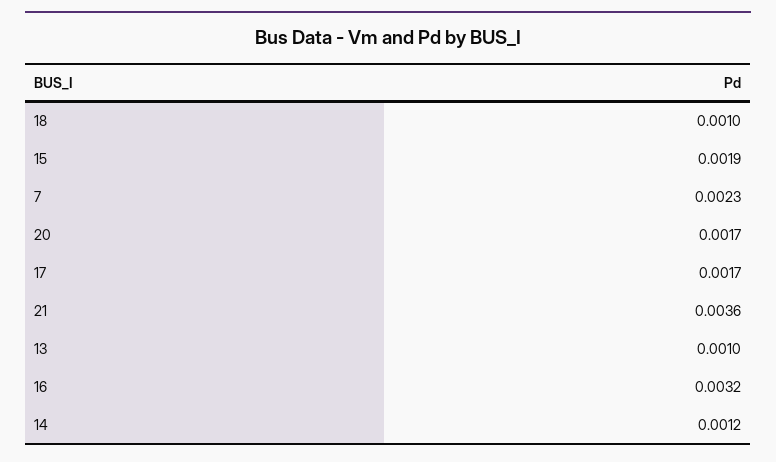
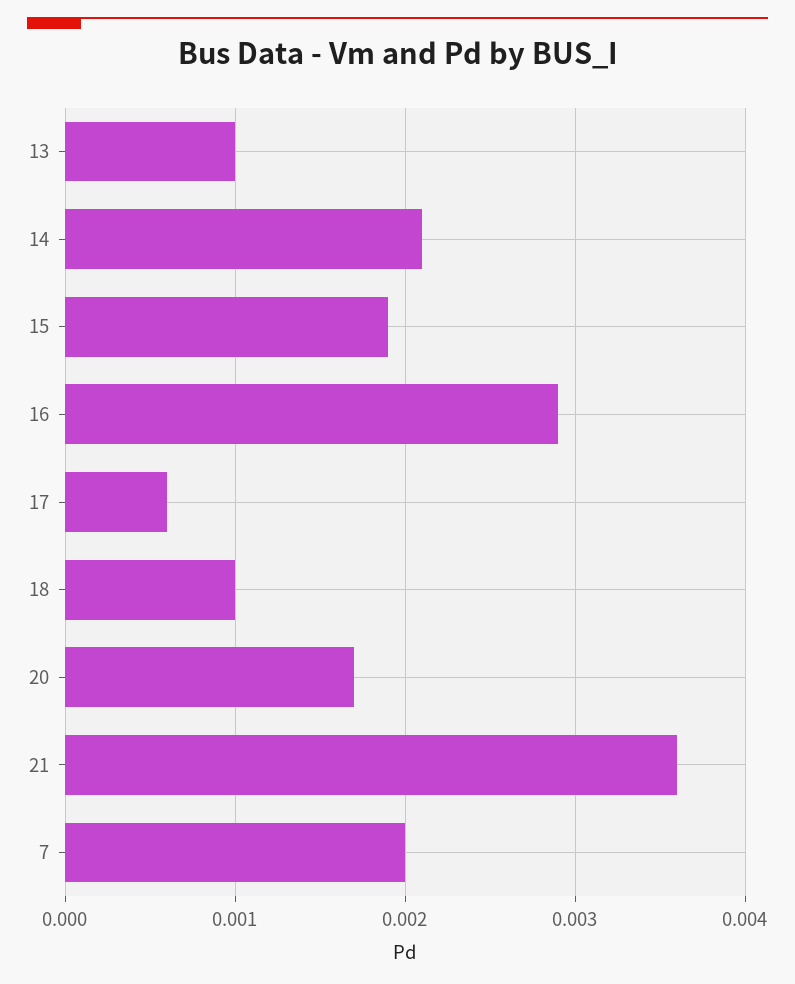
7: 0.0023 -> 0.002
17: 0.0017 -> 0.0006
16: 0.0032 -> 0.0029
14: 0.0012 -> 0.0021

